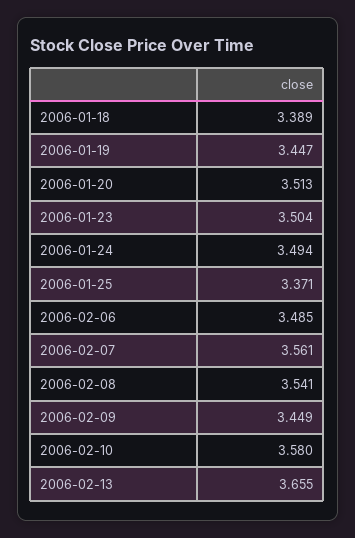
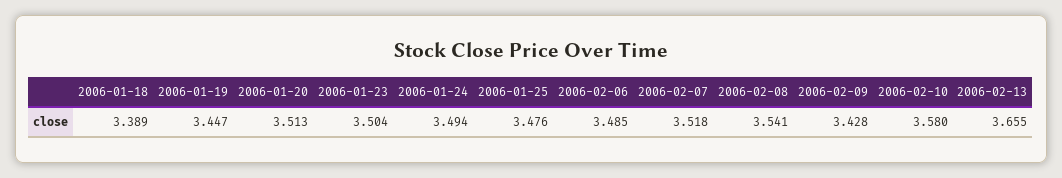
2006-01-25: 3.371 -> 3.476
2006-02-07: 3.561 -> 3.518
2006-02-09: 3.449 -> 3.428

